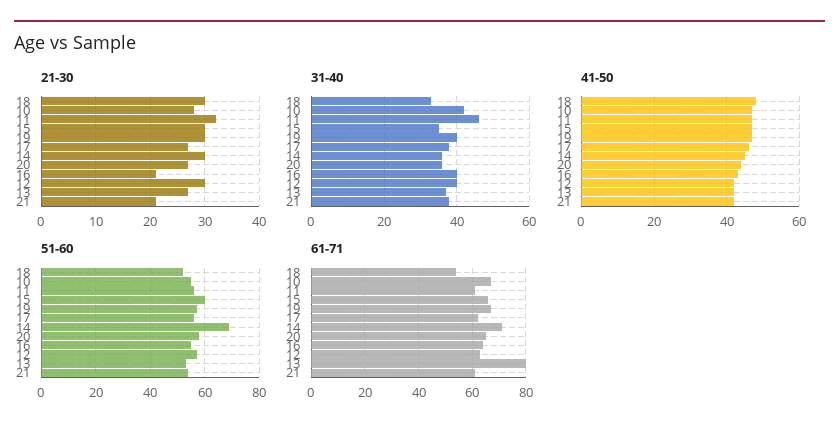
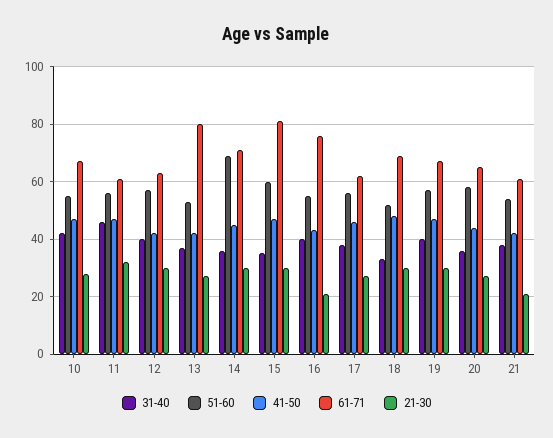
61-71, 18: 55 -> 70
61-71, 15: 65 -> 80
61-71, 16: 65 -> 75

